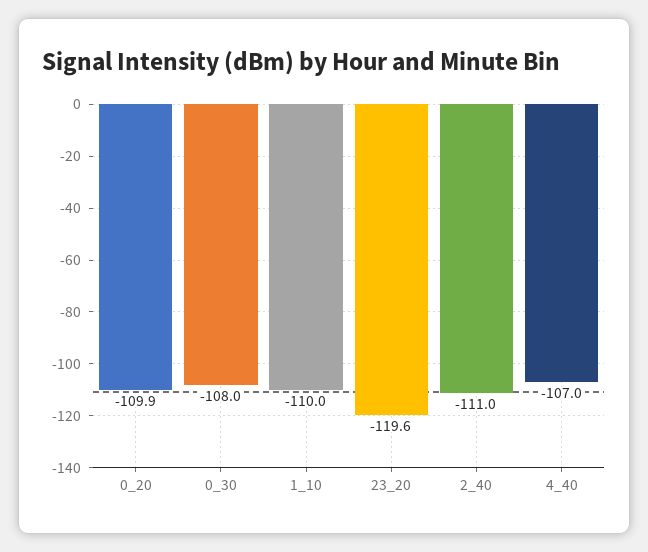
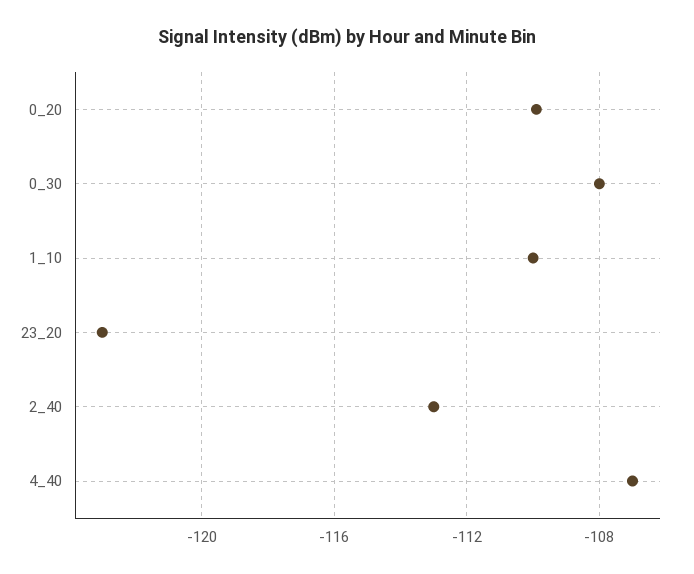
23_20: -119.6 -> -123
2_40: -111 -> -113

